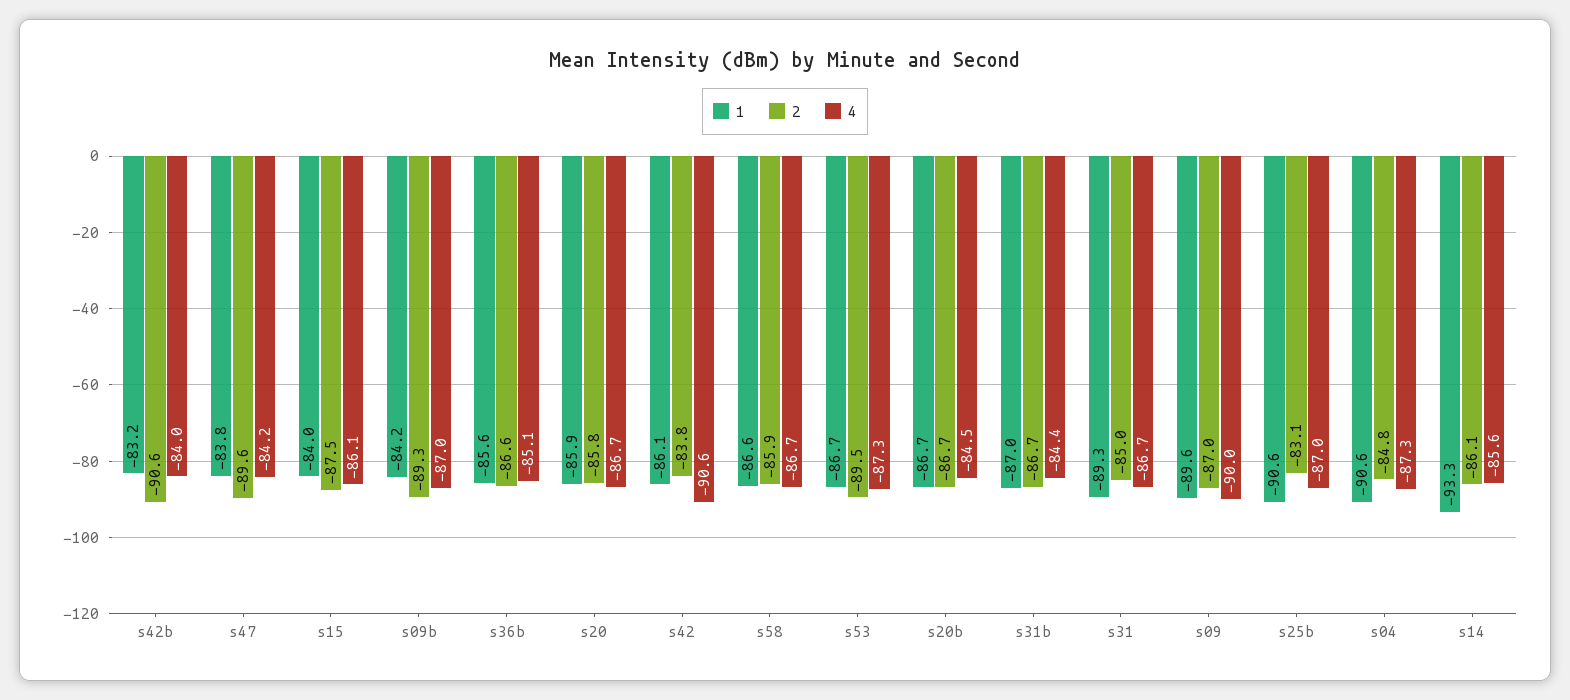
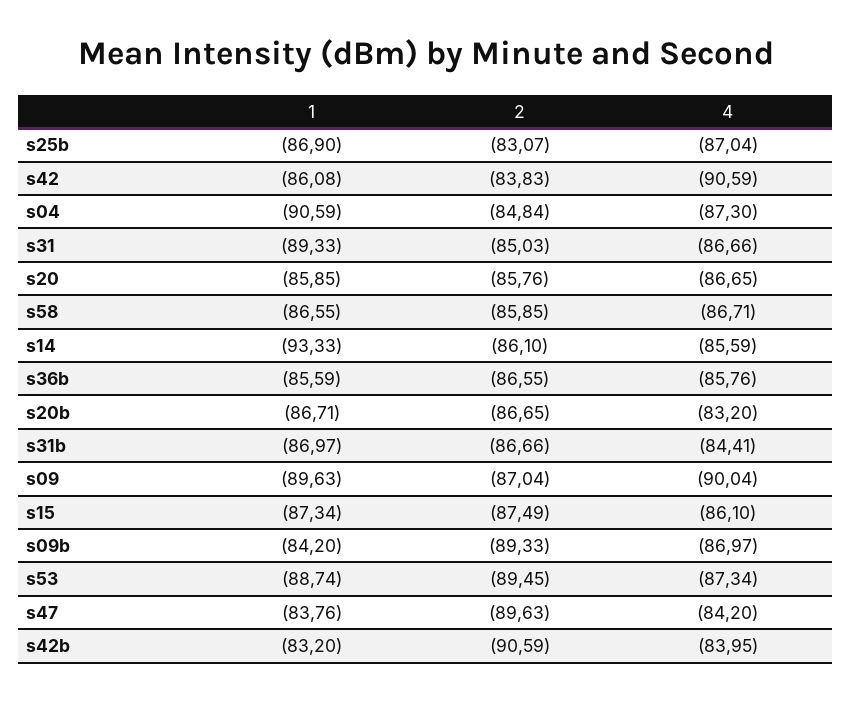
1, s15: -84 -> -87.34
4, s36b: -85.1 -> -85.76
1, s53: -86.7 -> -88.74
4, s20b: -84.5 -> -83.2
1, s25b: -90.6 -> -86.9

